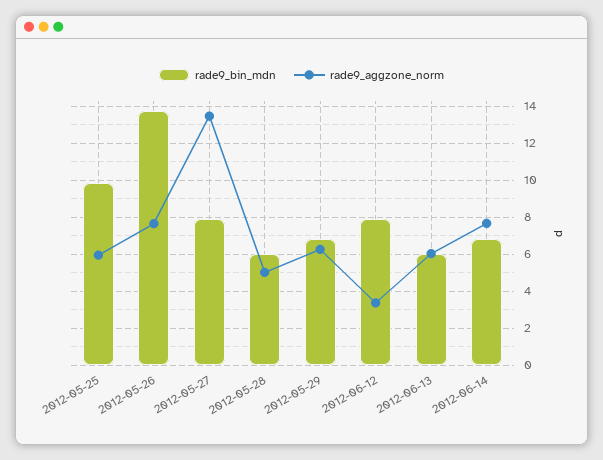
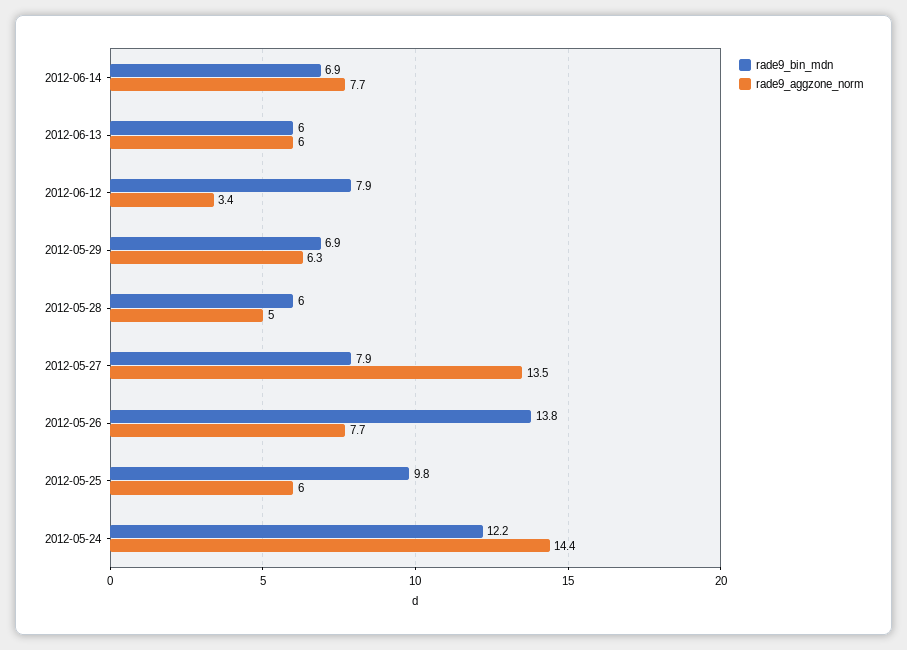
rade9_bin_mdn, 2012-05-24: none -> 12.2
rade9_aggzone_norm, 2012-05-24: none -> 14.4

